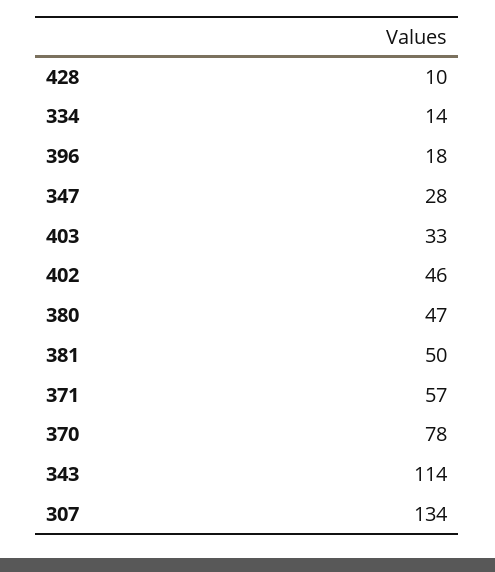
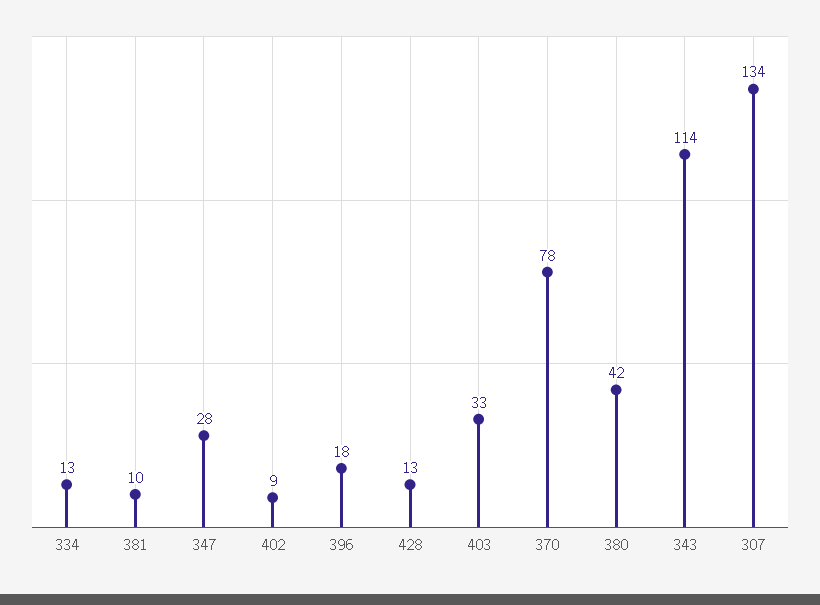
428: 10 -> 13
334: 14 -> 13
402: 46 -> 9
380: 47 -> 42
381: 50 -> 10
371: 57 -> none

